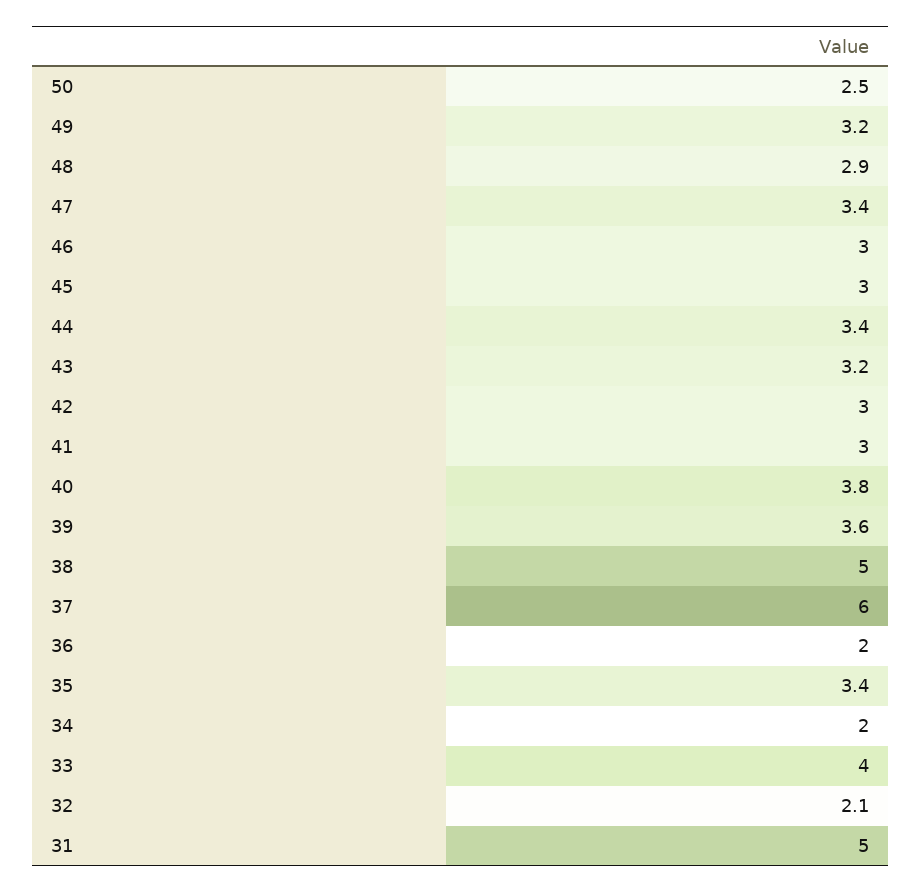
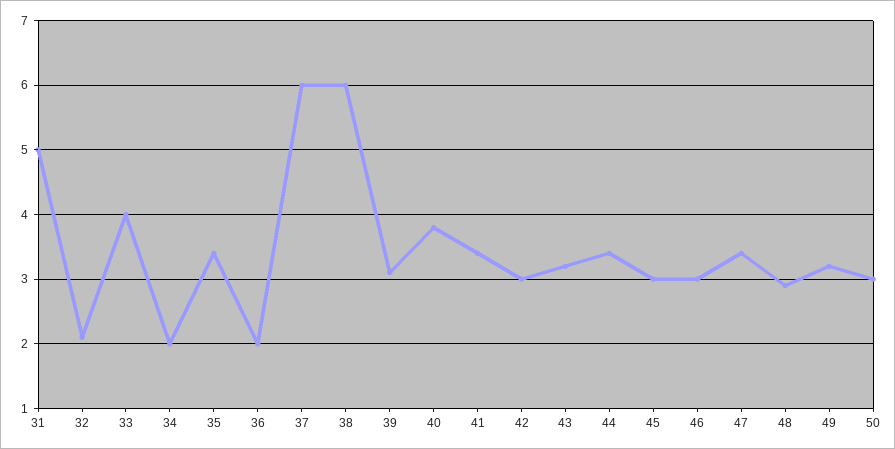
50: 2.5 -> 3
41: 3 -> 3.4
39: 3.6 -> 3.1
38: 5 -> 6

